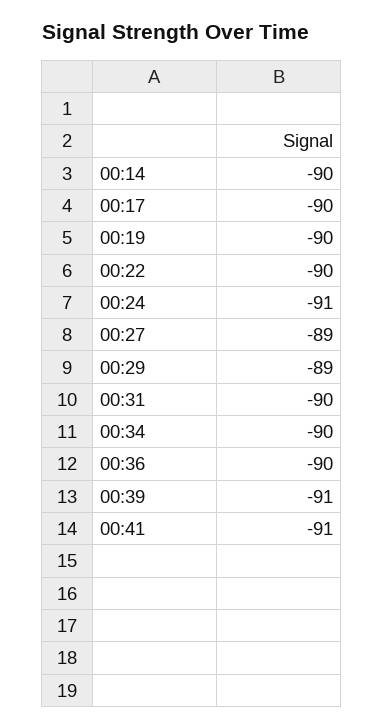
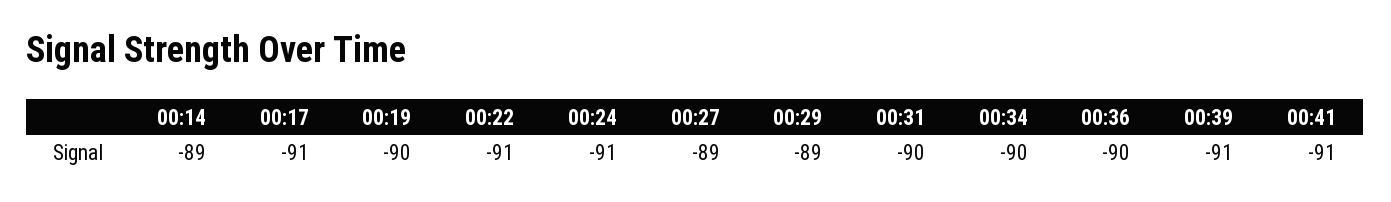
00:14: -90 -> -89
00:17: -90 -> -91
00:22: -90 -> -91

